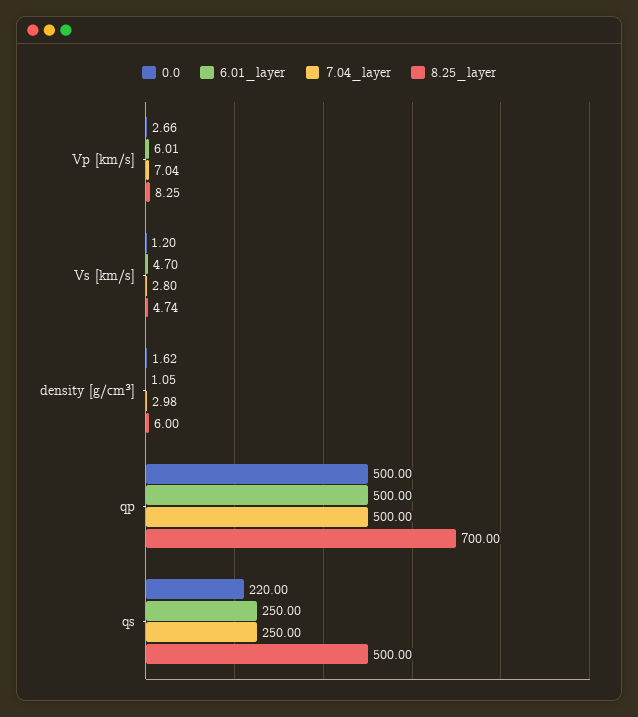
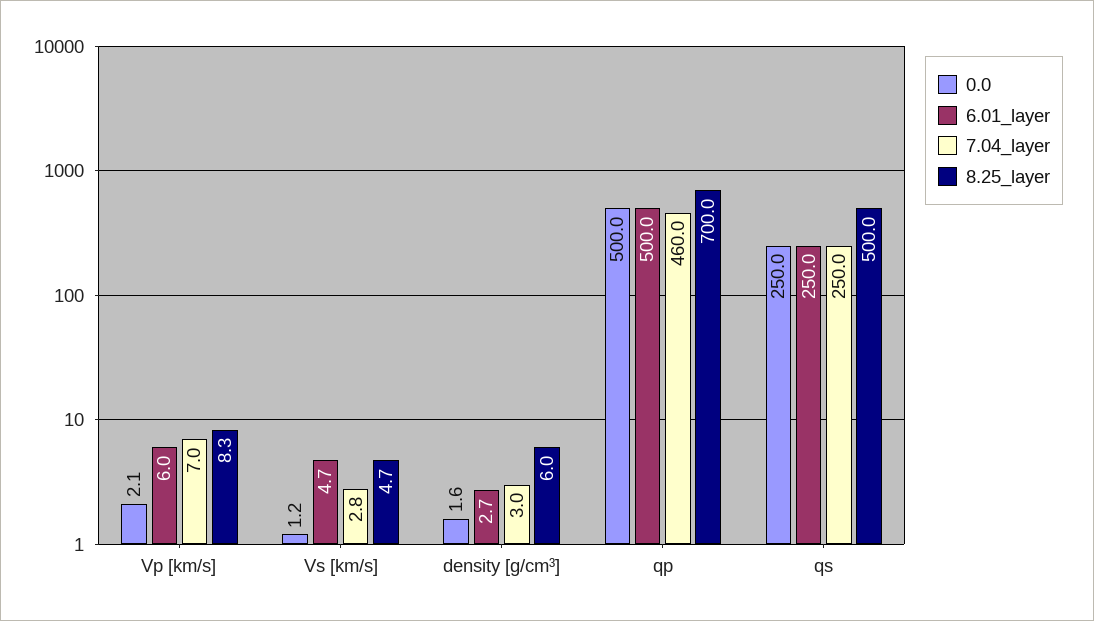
0.0, Vp [km/s]: 2.66 -> 2.1
6.01_layer, density [g/cm³]: 1.05 -> 2.7
7.04_layer, qp: 500 -> 460
0.0, qs: 220 -> 250

